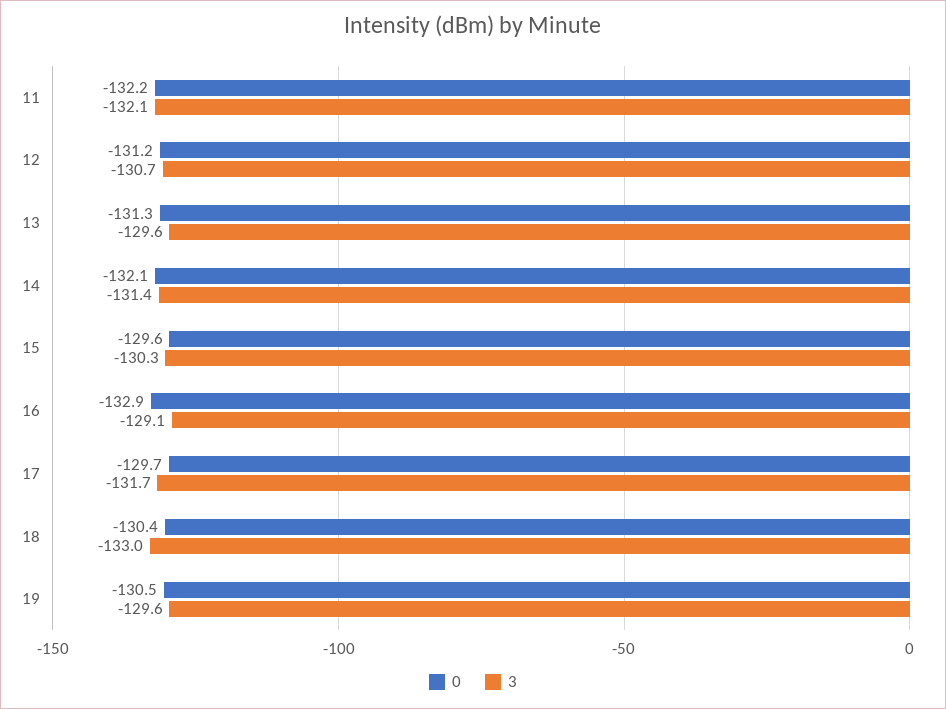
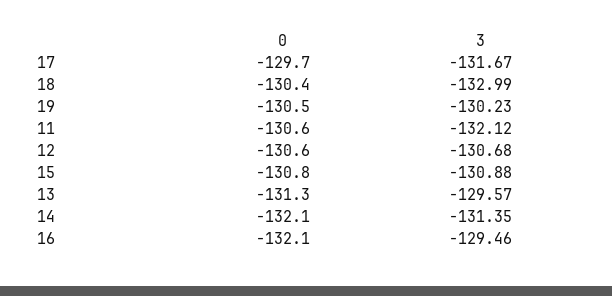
0, 11: -132.2 -> -130.6
0, 12: -131.2 -> -130.6
0, 15: -129.6 -> -130.8
3, 15: -130.3 -> -130.88
0, 16: -132.9 -> -132.1
3, 16: -129.1 -> -129.46
3, 19: -129.6 -> -130.23

